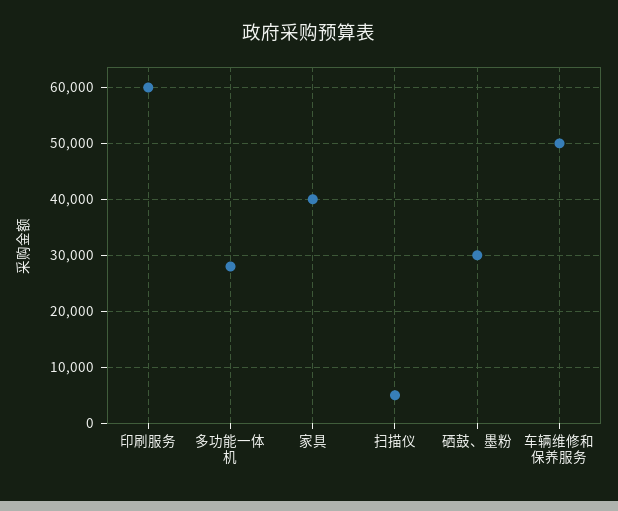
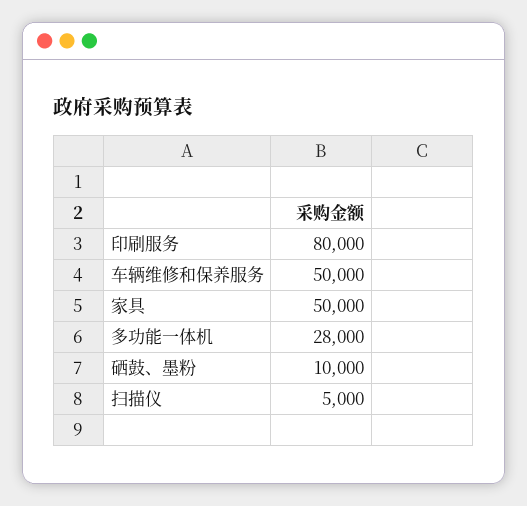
印刷服务: 60000 -> 80000
家具: 40000 -> 50000
硒鼓、墨粉: 30000 -> 10000

